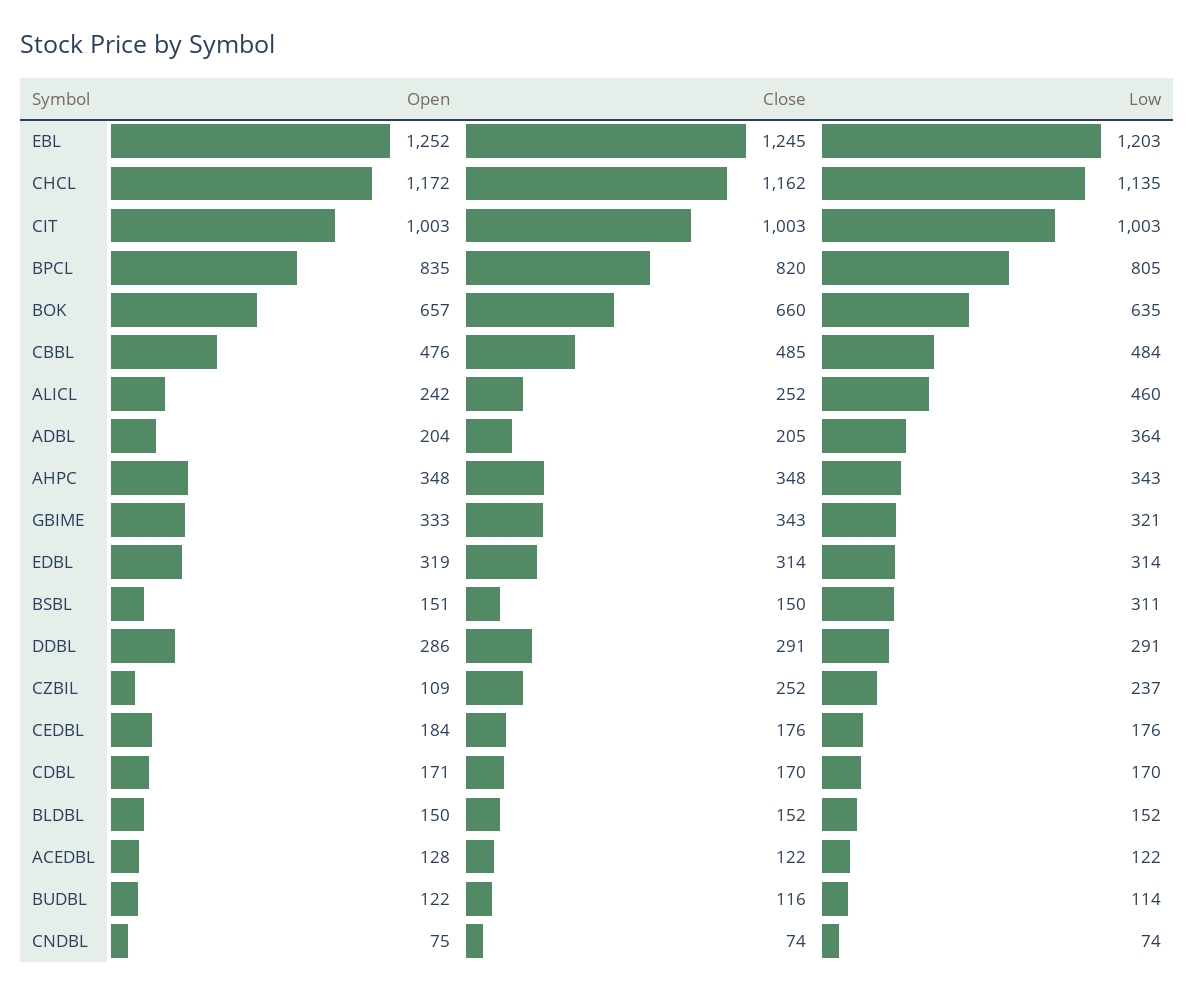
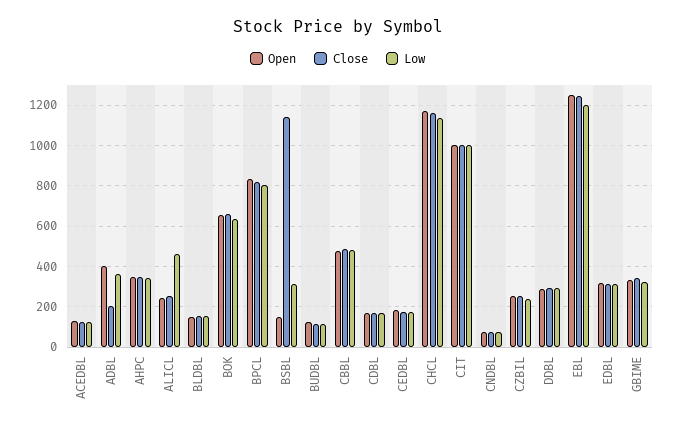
Open, ADBL: 204 -> 400
Close, BSBL: 150 -> 1150
Open, CZBIL: 109 -> 250

